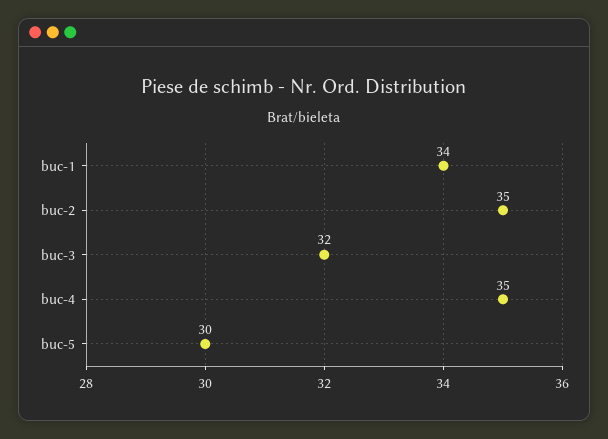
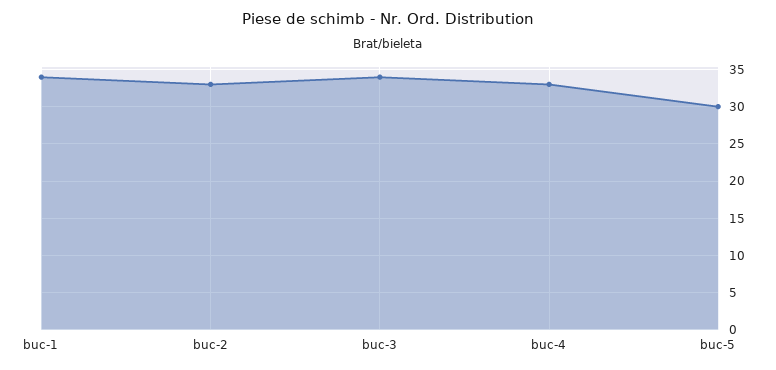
buc-2: 35 -> 33
buc-3: 32 -> 34
buc-4: 35 -> 33

